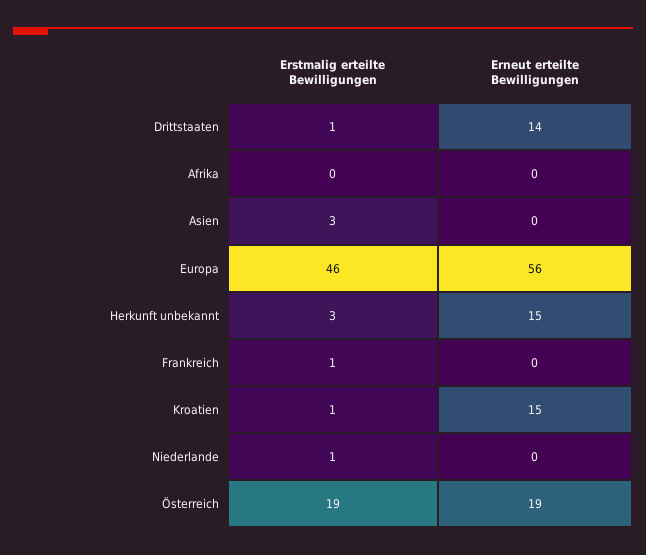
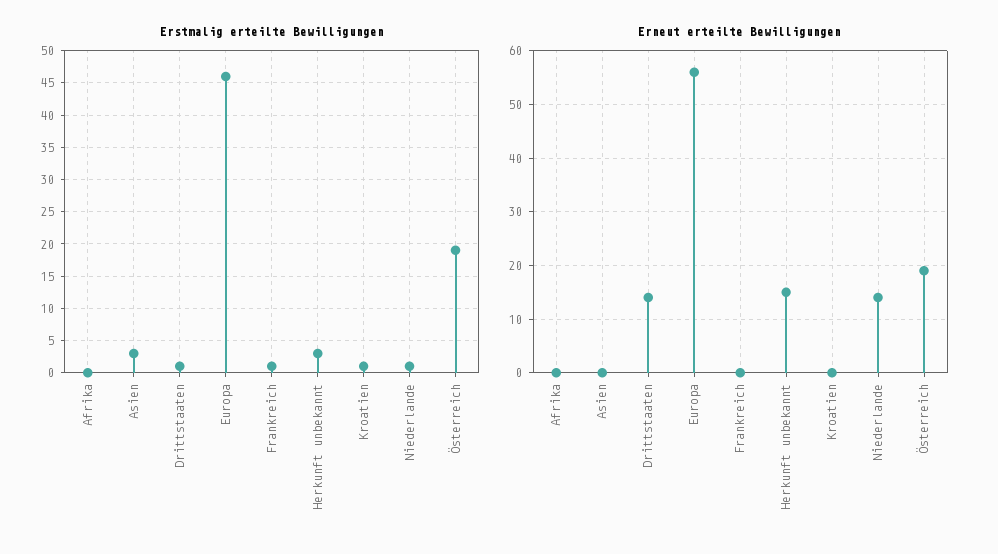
Erneut erteilte Bewilligungen, Kroatien: 15 -> 0
Erneut erteilte Bewilligungen, Niederlande: 0 -> 15

